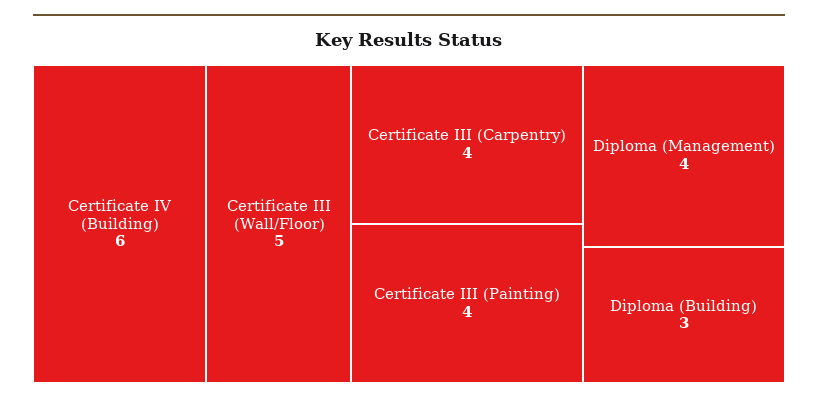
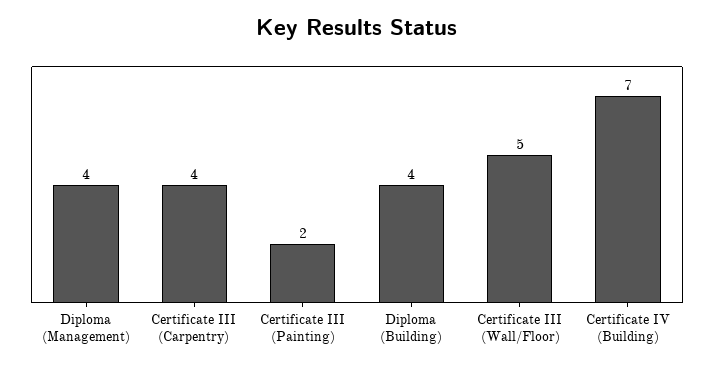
Certificate IV (Building): 6 -> 7
Certificate III (Painting): 4 -> 2
Diploma (Building): 3 -> 4

